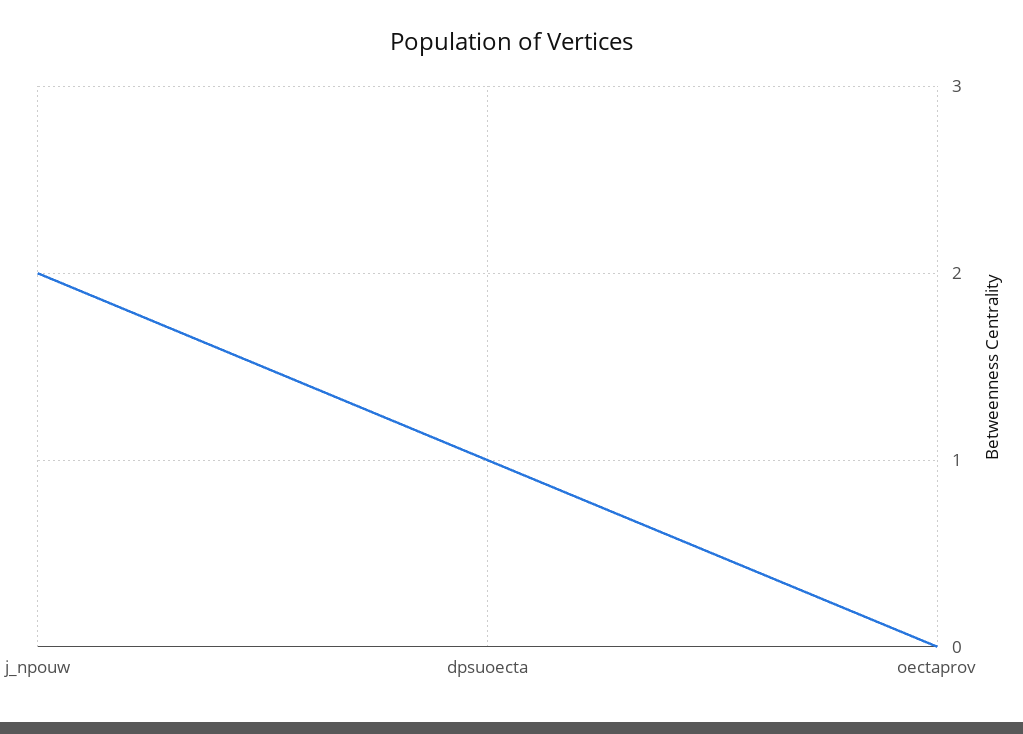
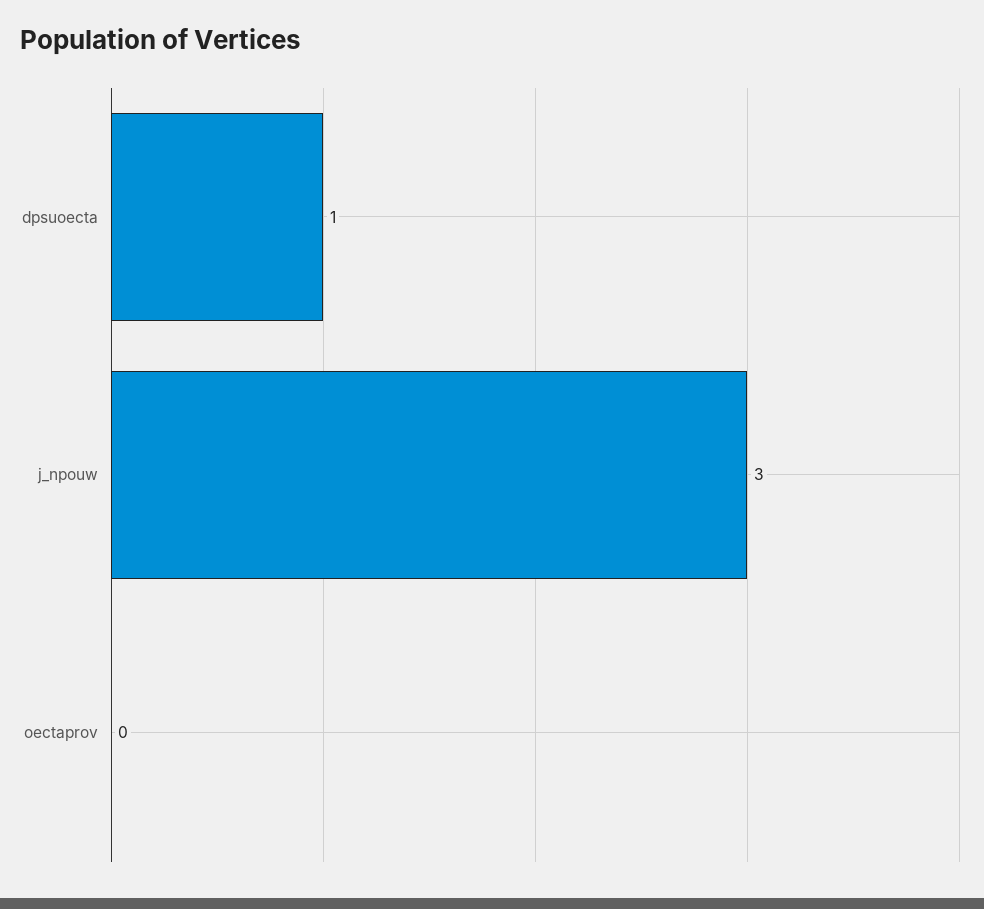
j_npouw: 2 -> 3

